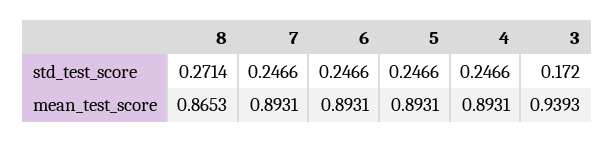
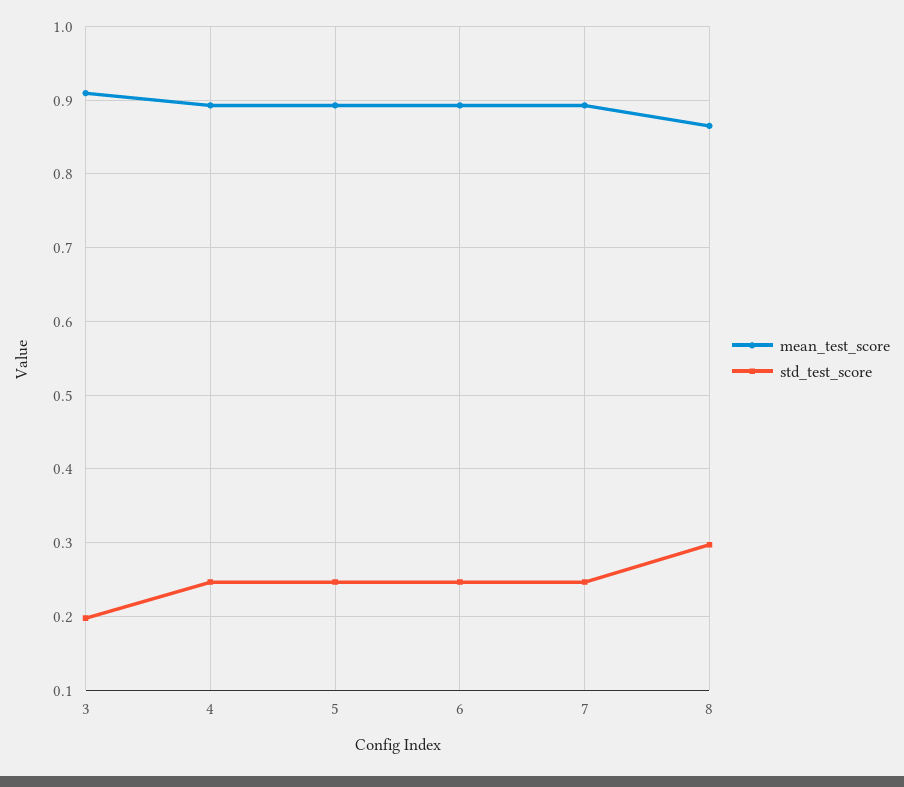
std_test_score, 8: 0.2714 -> 0.3
std_test_score, 3: 0.172 -> 0.2
mean_test_score, 3: 0.9393 -> 0.91

